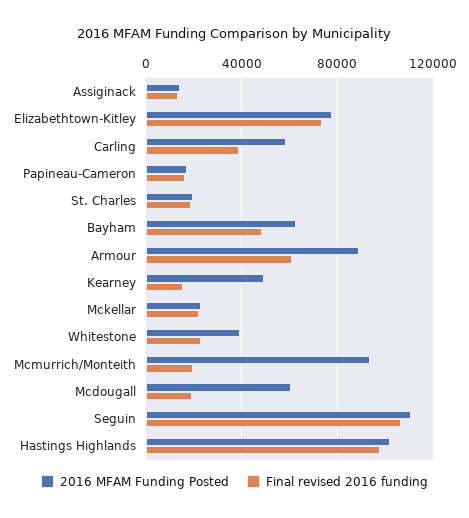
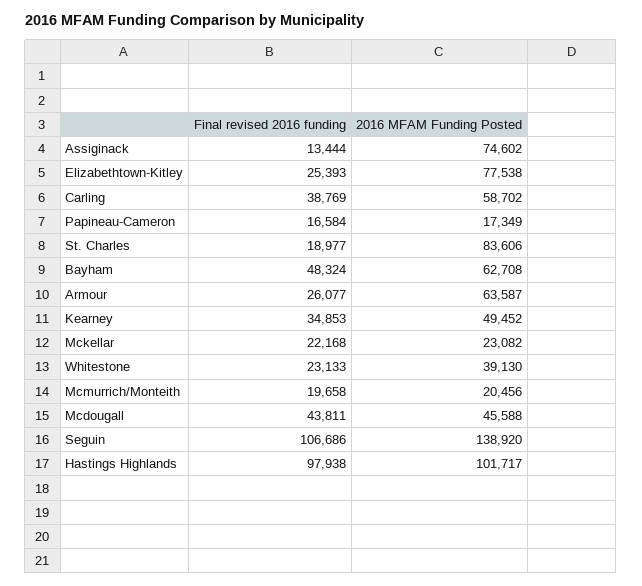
2016 MFAM Funding Posted, Assiginack: 15000 -> 74602
Final revised 2016 funding, Elizabethtown-Kitley: 75000 -> 25393
2016 MFAM Funding Posted, St. Charles: 20000 -> 83606
2016 MFAM Funding Posted, Armour: 90000 -> 63587
Final revised 2016 funding, Armour: 60000 -> 26077
Final revised 2016 funding, Kearney: 15000 -> 34853
2016 MFAM Funding Posted, Mcmurrich/Monteith: 95000 -> 20456
2016 MFAM Funding Posted, Mcdougall: 60000 -> 45588
Final revised 2016 funding, Mcdougall: 20000 -> 43811
2016 MFAM Funding Posted, Seguin: 110000 -> 138920

